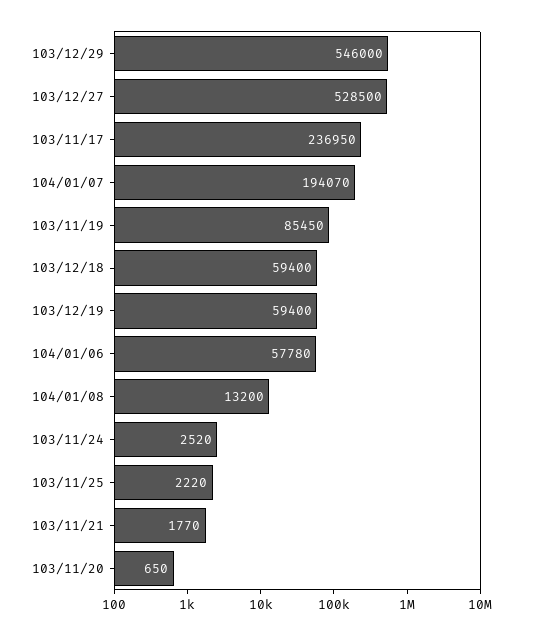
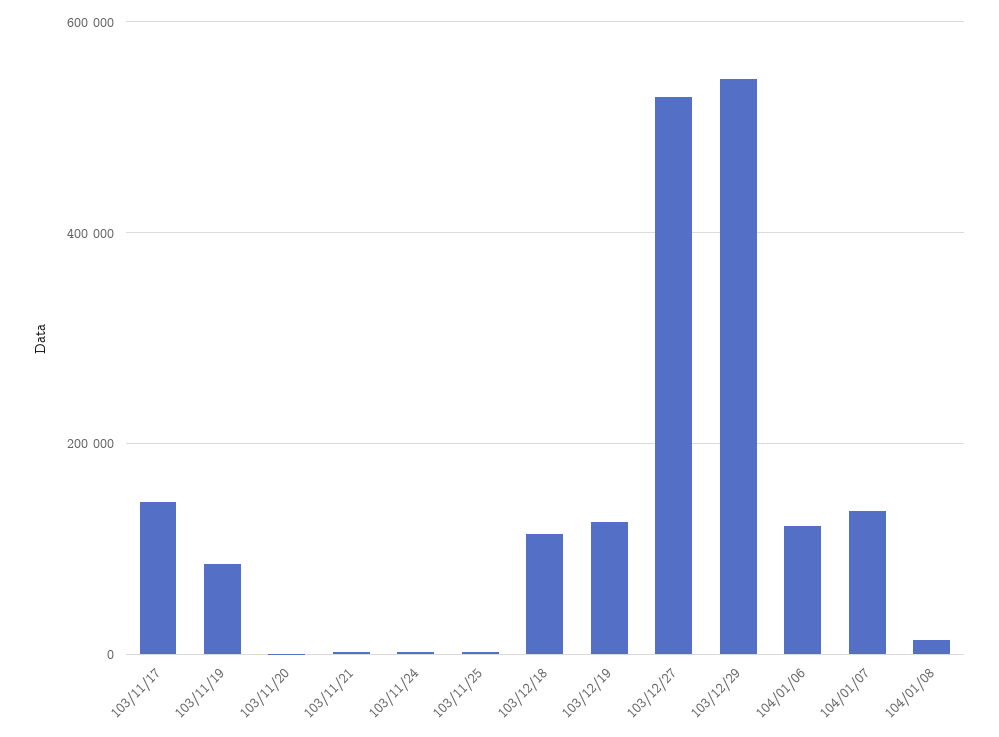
103/11/17: 236950 -> 140000
104/01/07: 194070 -> 140000
103/12/18: 59400 -> 120000
103/12/19: 59400 -> 120000
104/01/06: 57780 -> 120000

